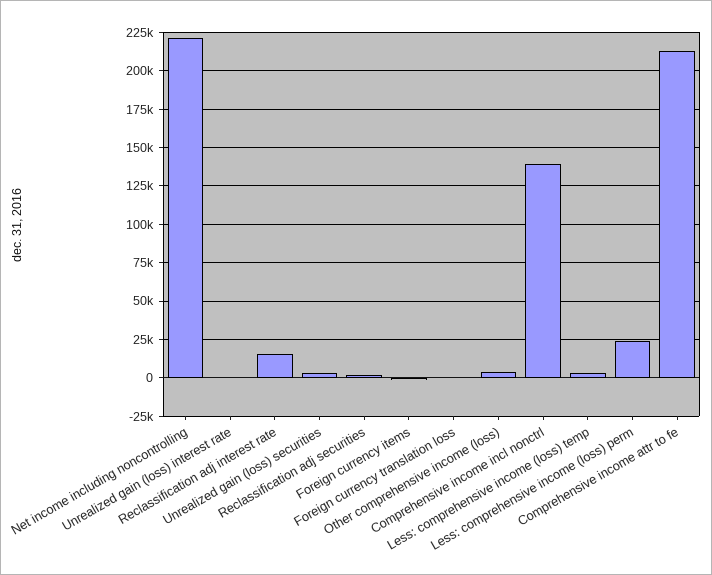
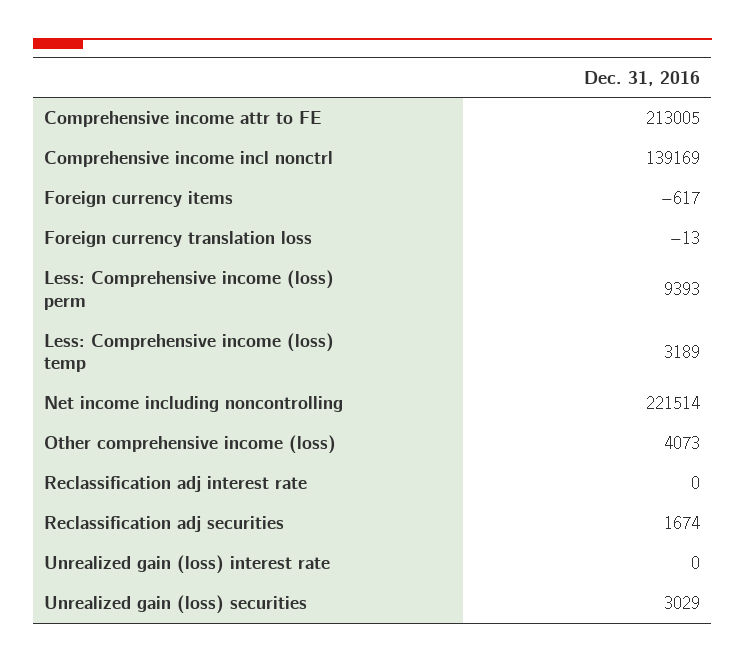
Reclassification adj interest rate: 15000 -> 0
Less: comprehensive income (loss) perm: 25000 -> 9393

